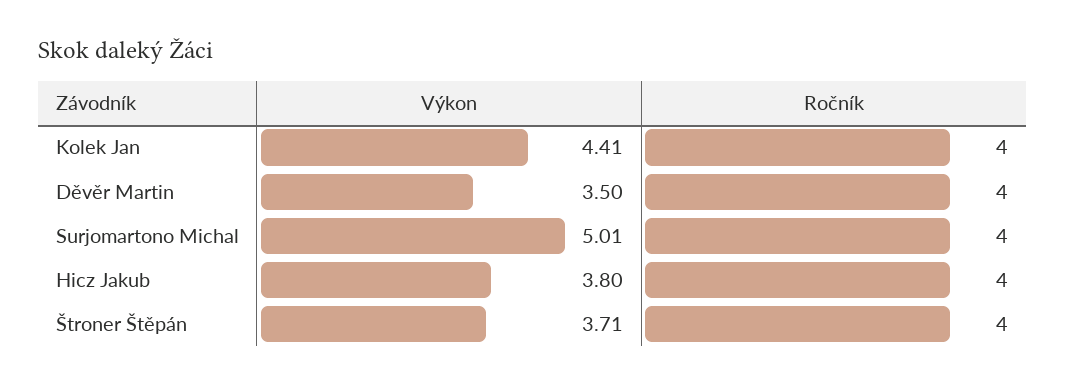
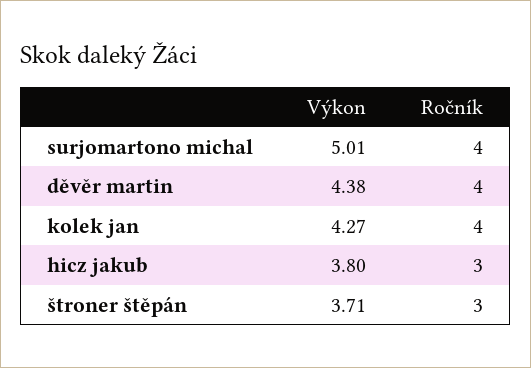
Výkon, Kolek Jan: 4.41 -> 4.27
Výkon, Děvěr Martin: 3.5 -> 4.38
Ročník, Hicz Jakub: 4 -> 3
Ročník, Štroner Štěpán: 4 -> 3

